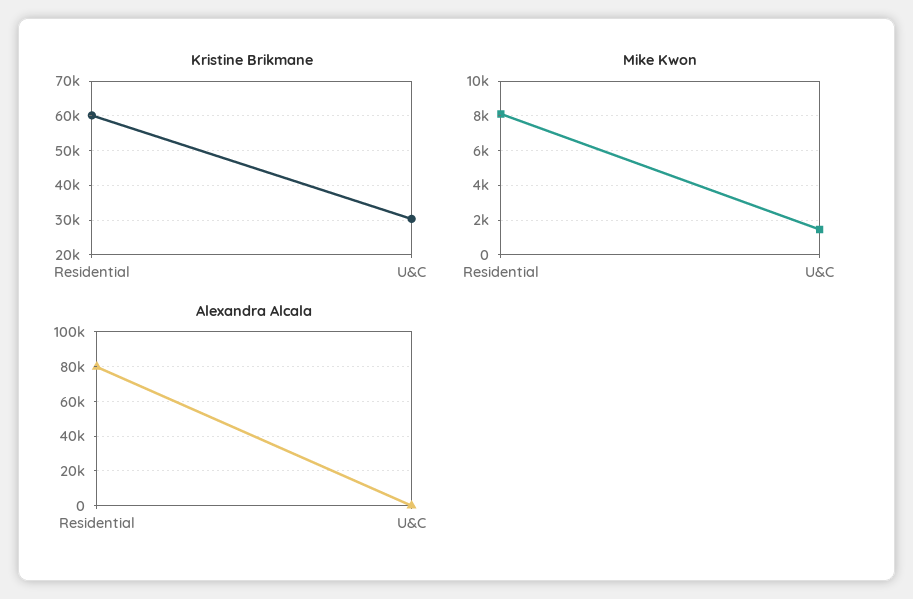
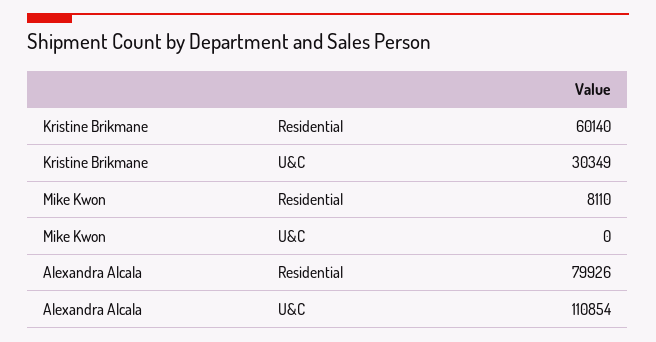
Mike Kwon, U&C: 1500 -> 0
Alexandra Alcala, U&C: 0 -> 110854

